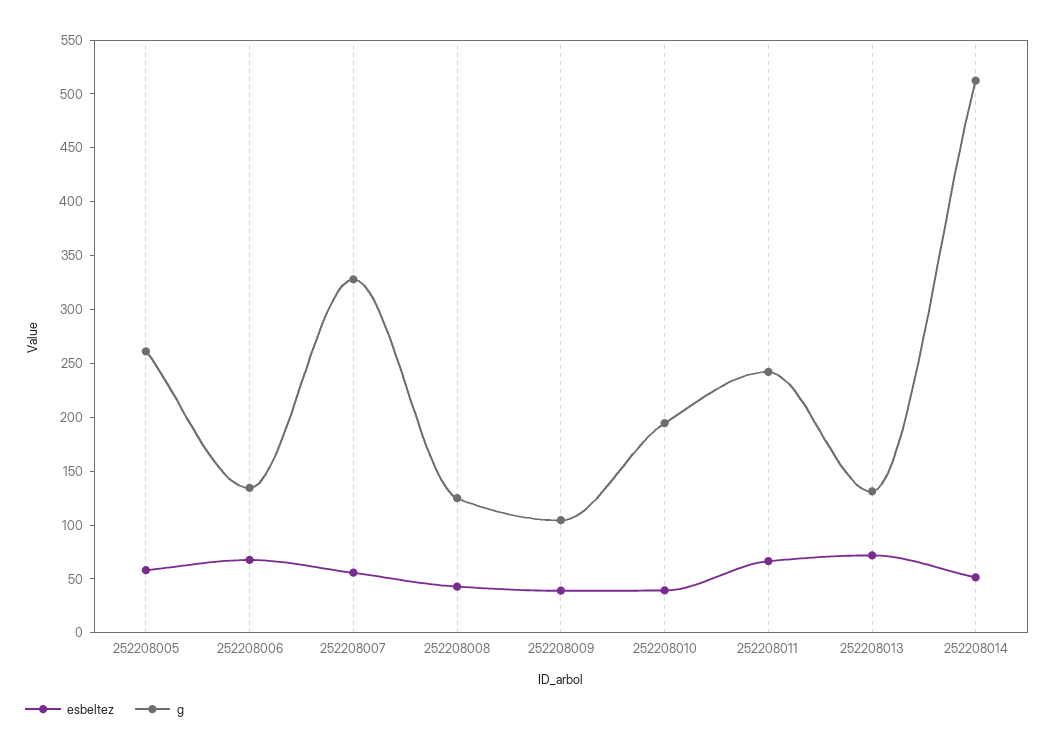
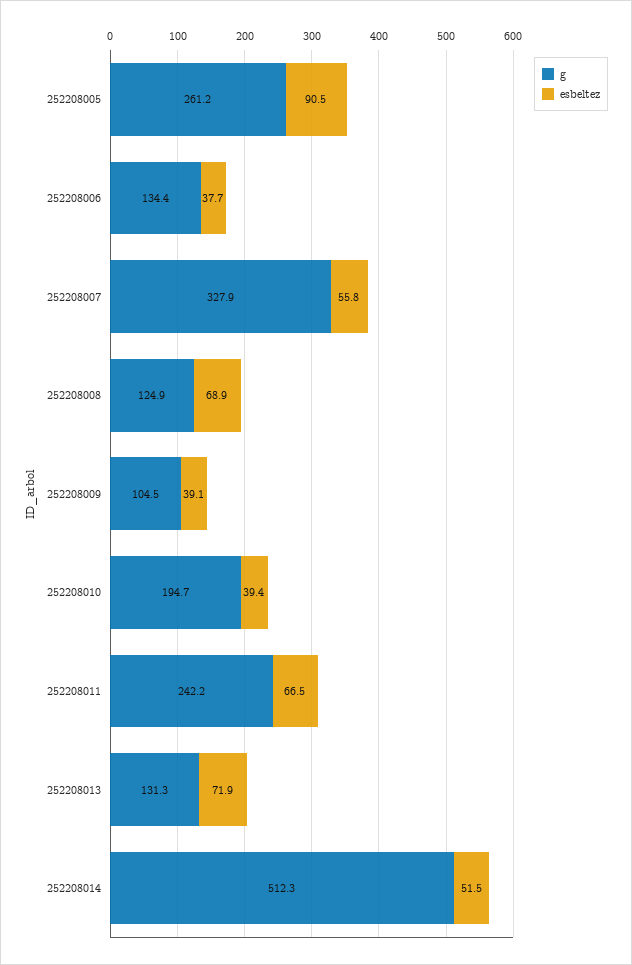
esbeltez, 252208005: 60 -> 90.5
esbeltez, 252208006: 70 -> 37.7
esbeltez, 252208008: 40 -> 68.9

